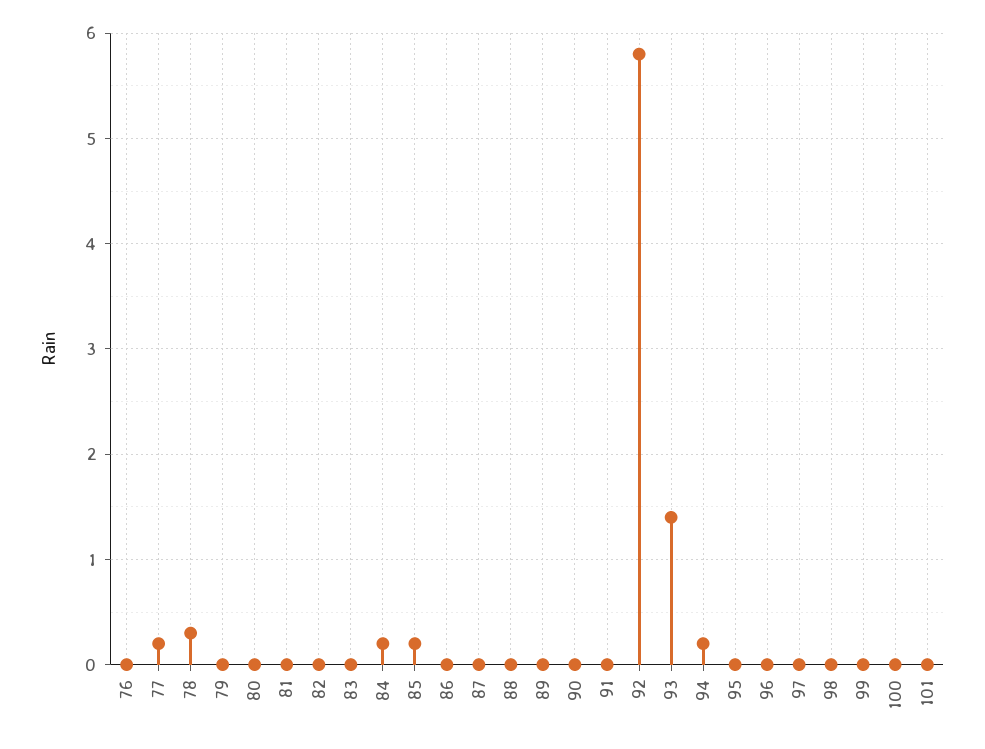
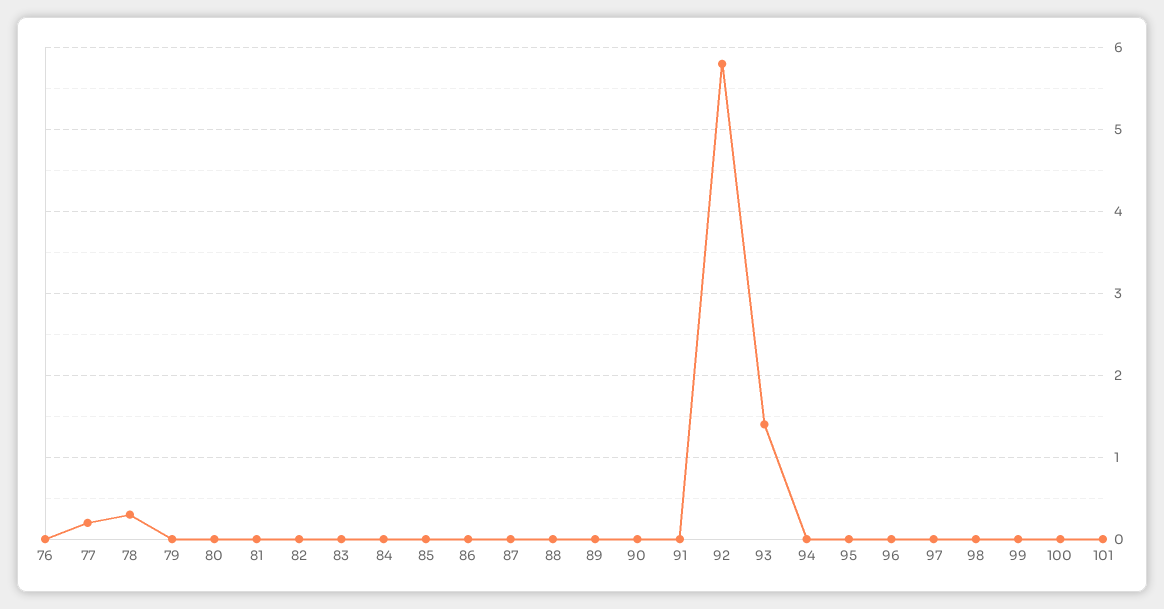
84: 0.2 -> 0
85: 0.2 -> 0
94: 0.2 -> 0

